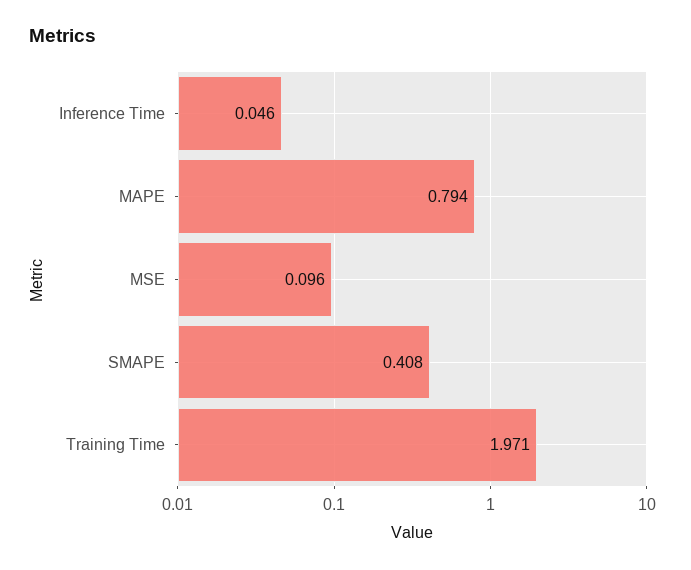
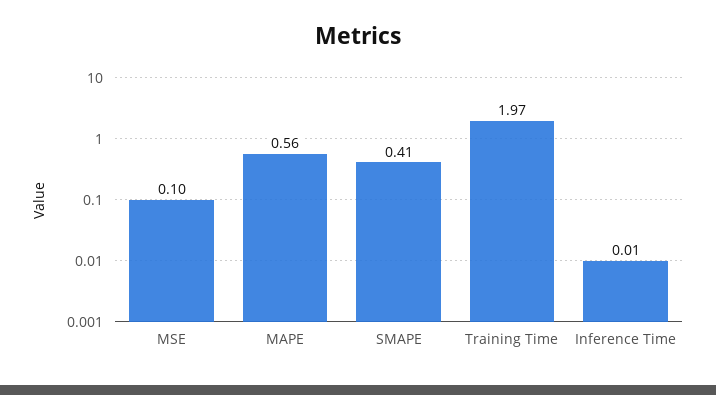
Inference Time: 0.046 -> 0.01
MAPE: 0.794 -> 0.56

